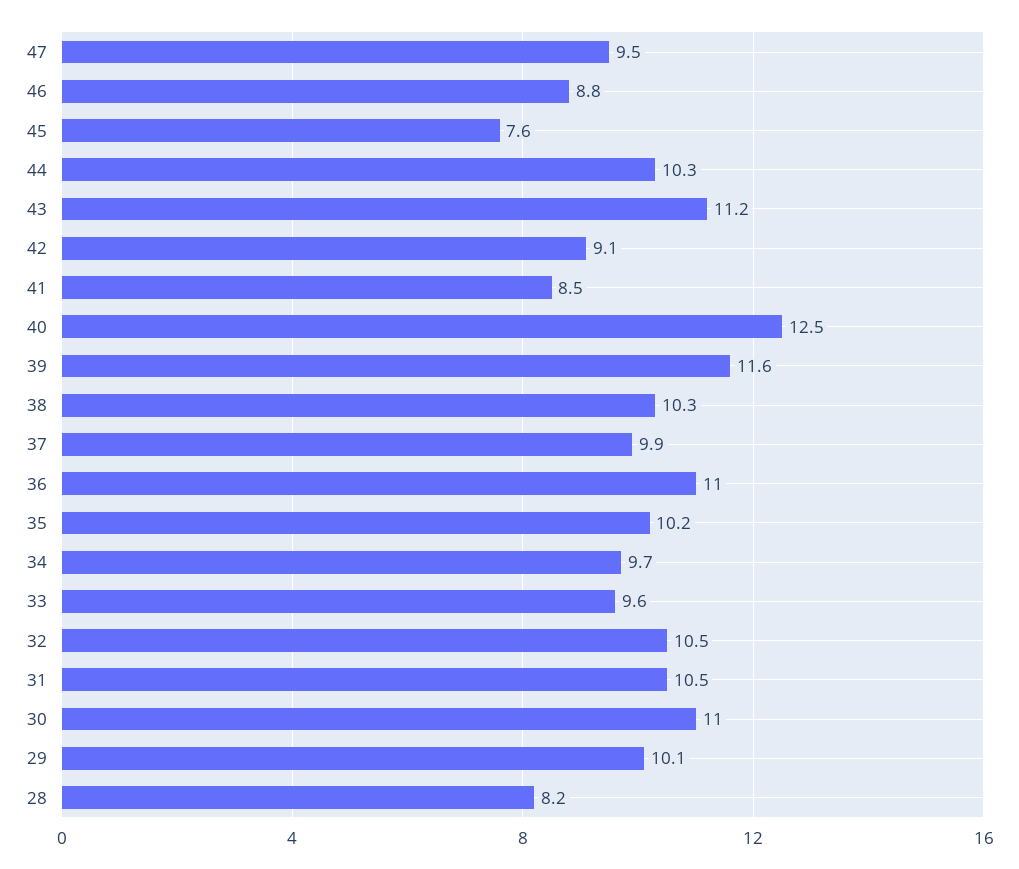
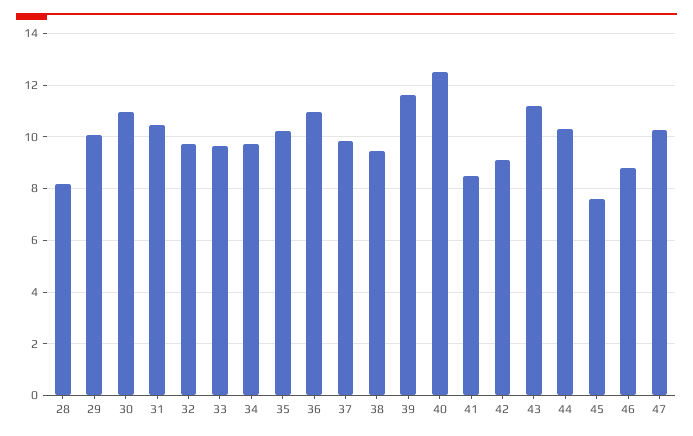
47: 9.5 -> 10.25
38: 10.3 -> 9.5
32: 10.5 -> 9.75

